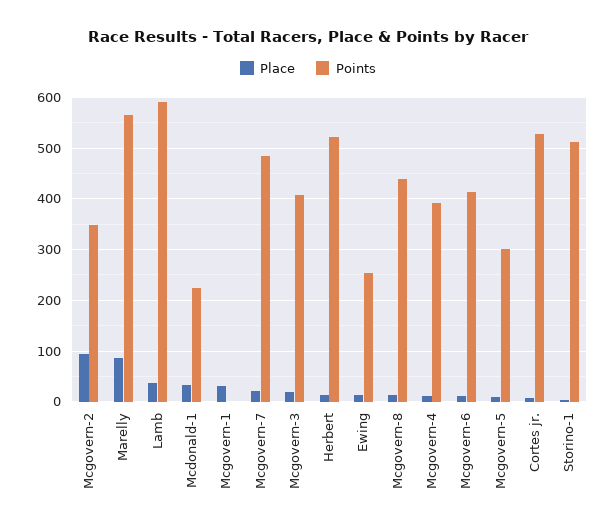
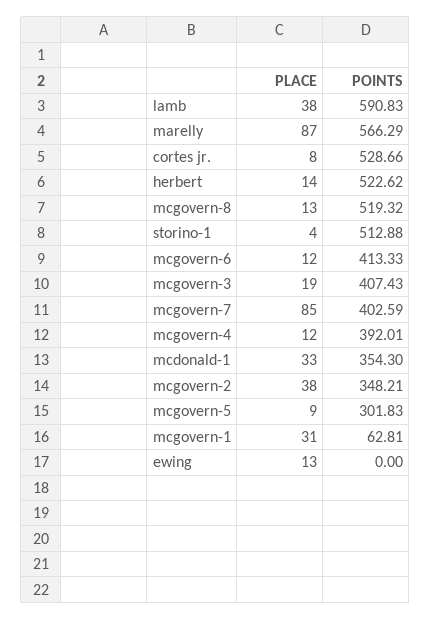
Place, Mcgovern-2: 100 -> 38
Points, Mcdonald-1: 220 -> 354.3
Points, Mcgovern-1: 0 -> 62.81
Place, Mcgovern-7: 20 -> 85
Points, Mcgovern-7: 480 -> 402.59
Points, Ewing: 260 -> 0
Points, Mcgovern-8: 440 -> 519.32

